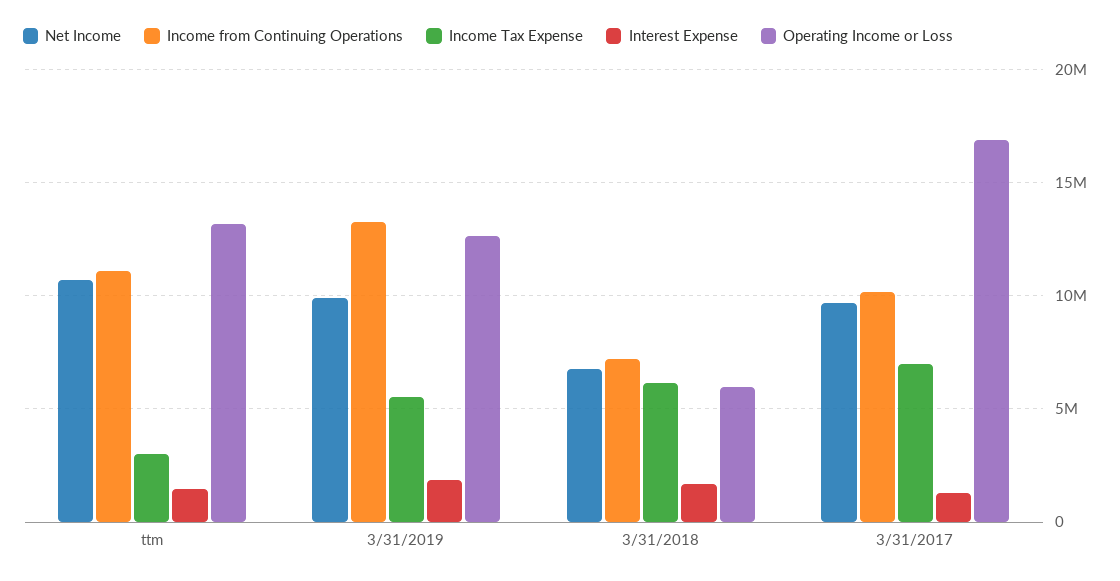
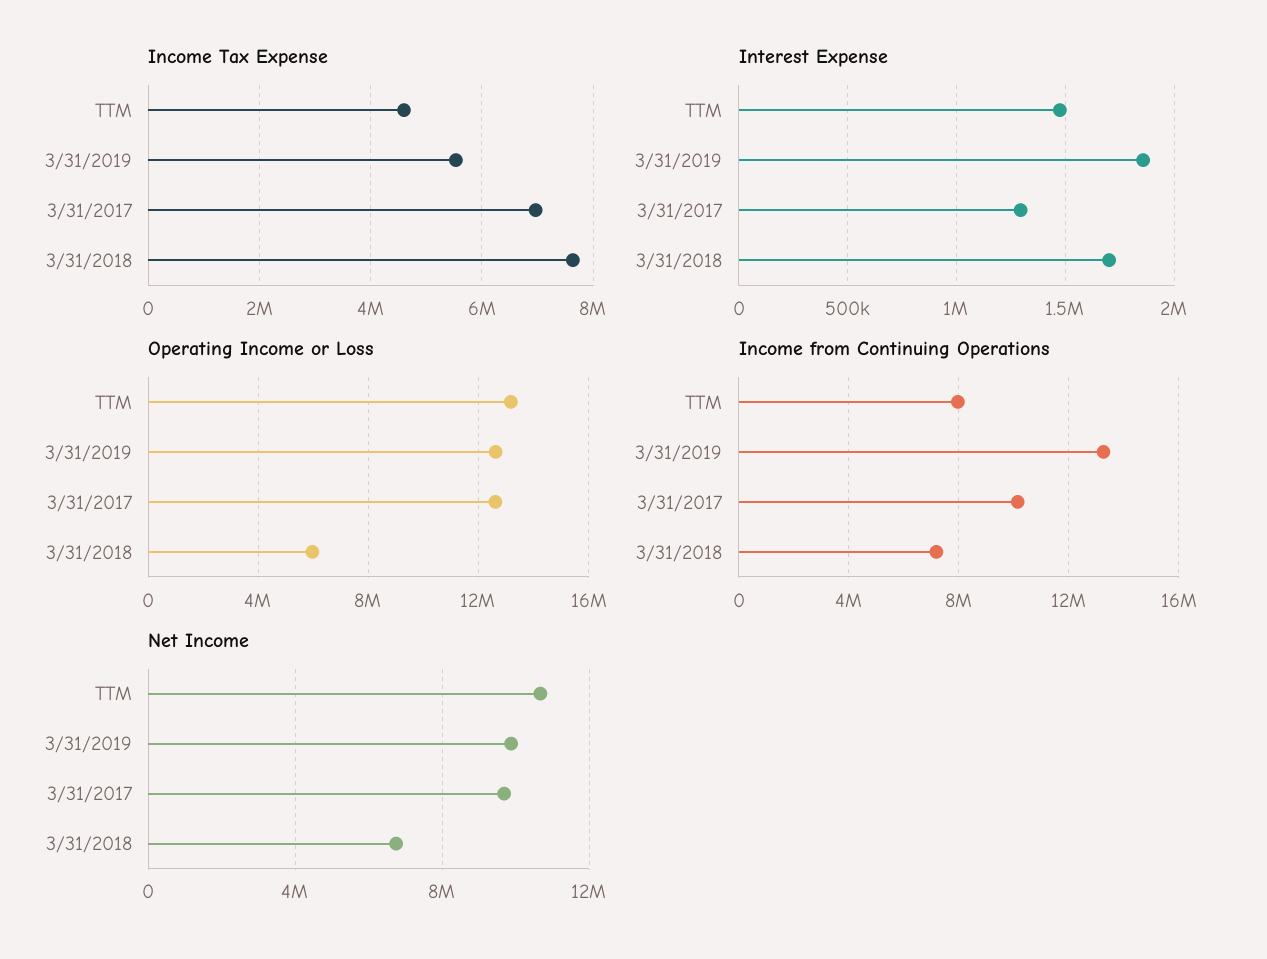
Income from Continuing Operations, ttm: 11000000 -> 8000000
Income Tax Expense, ttm: 3000000 -> 4600000
Income Tax Expense, 3/31/2018: 6000000 -> 7600000
Operating Income or Loss, 3/31/2017: 17000000 -> 12500000

